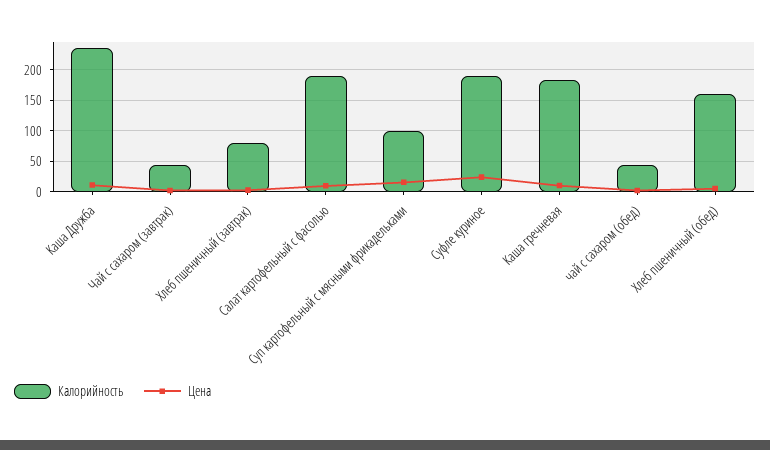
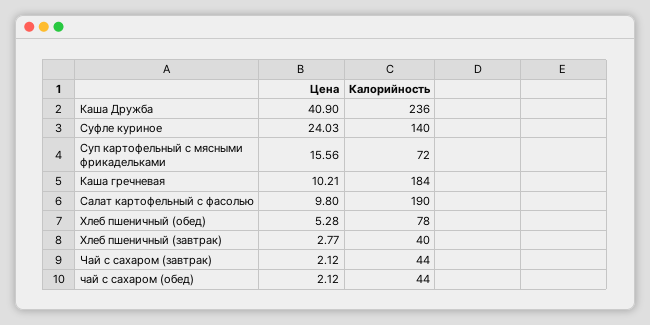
Цена, Каша Дружба: 10 -> 40.9
Калорийность, Хлеб пшеничный (завтрак): 80 -> 40
Калорийность, Суп картофельный с мясными фрикадельками: 100 -> 72
Калорийность, Суфле куриное: 190 -> 140
Калорийность, Хлеб пшеничный (обед): 160 -> 78

